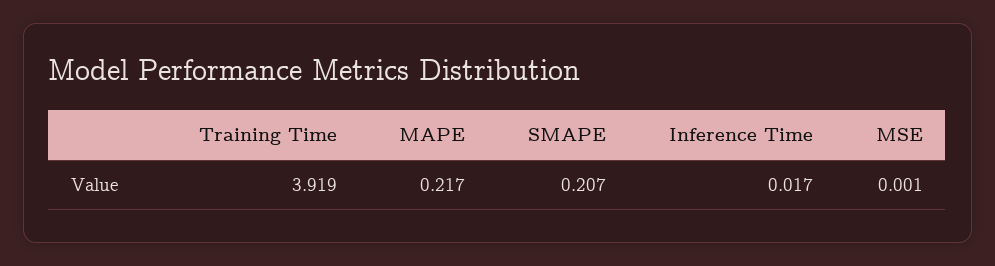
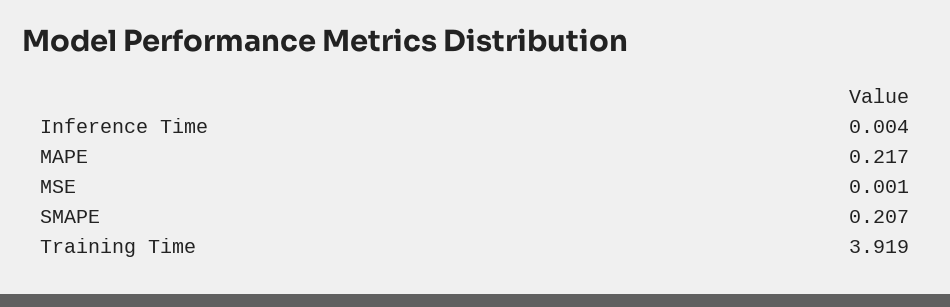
Inference Time: 0.017 -> 0.004

